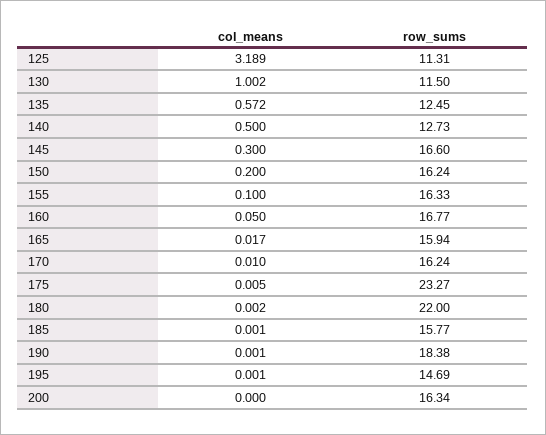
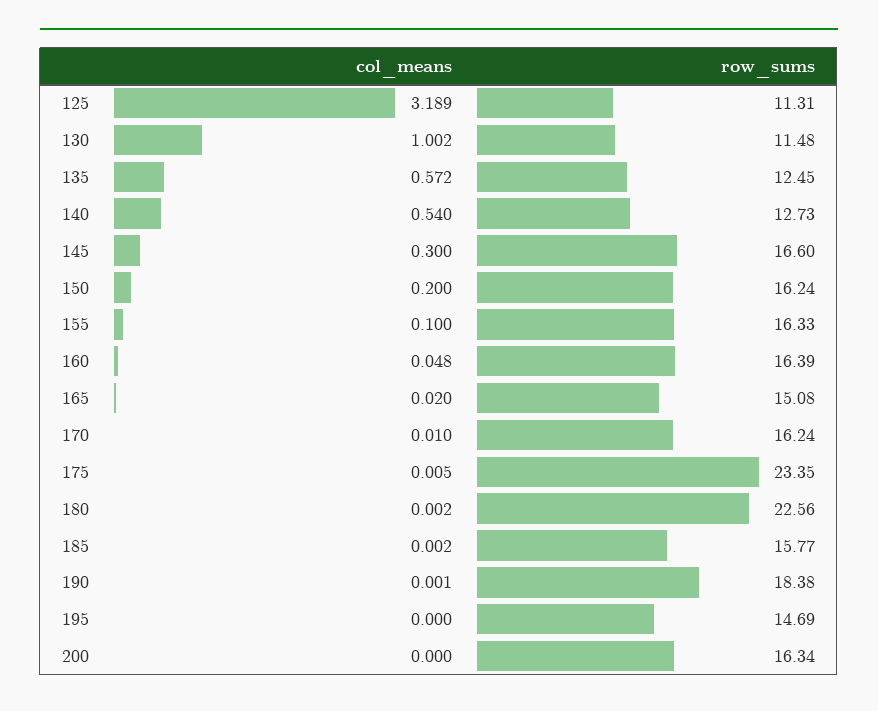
row_sums, 130: 11.5 -> 11.48
col_means, 140: 0.5 -> 0.54
col_means, 160: 0.05 -> 0.048
row_sums, 160: 16.77 -> 16.39
col_means, 165: 0.017 -> 0.02
row_sums, 165: 15.94 -> 15.08
row_sums, 175: 23.27 -> 23.35
row_sums, 180: 22 -> 22.56
col_means, 185: 0.001 -> 0.002
col_means, 195: 0.001 -> 0

